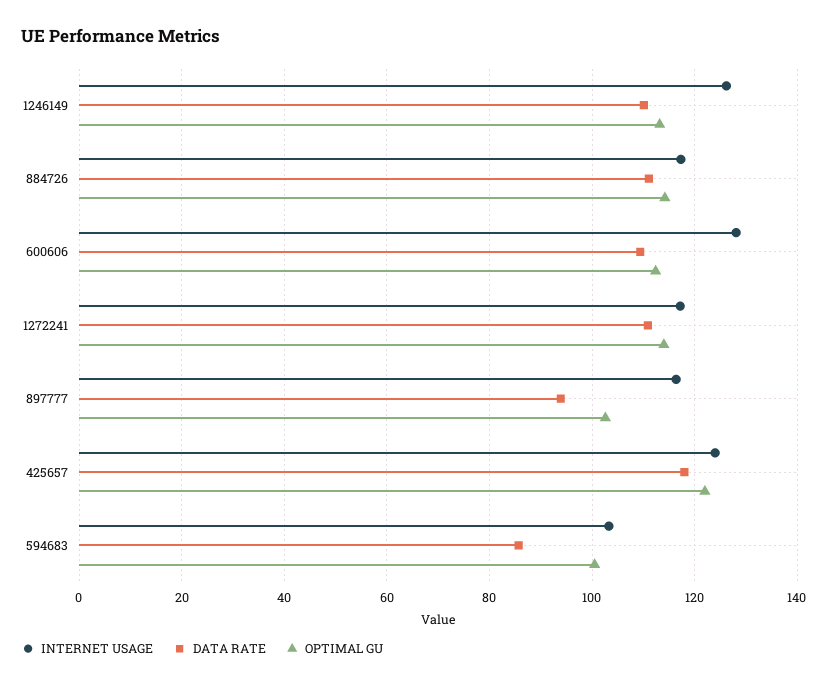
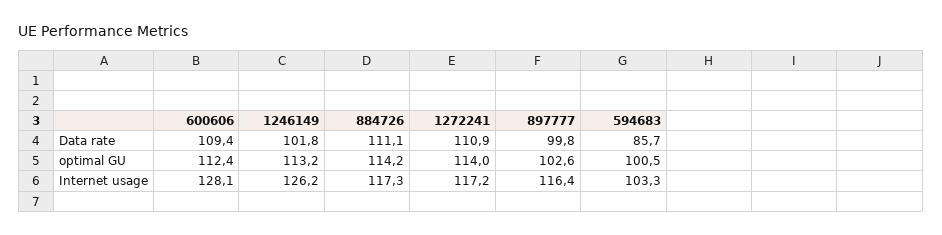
DATA RATE, 1246149: 110 -> 101.8
DATA RATE, 897777: 94 -> 99.8
INTERNET USAGE, 425657: 124 -> none
DATA RATE, 425657: 118 -> none
OPTIMAL GU, 425657: 122 -> none

